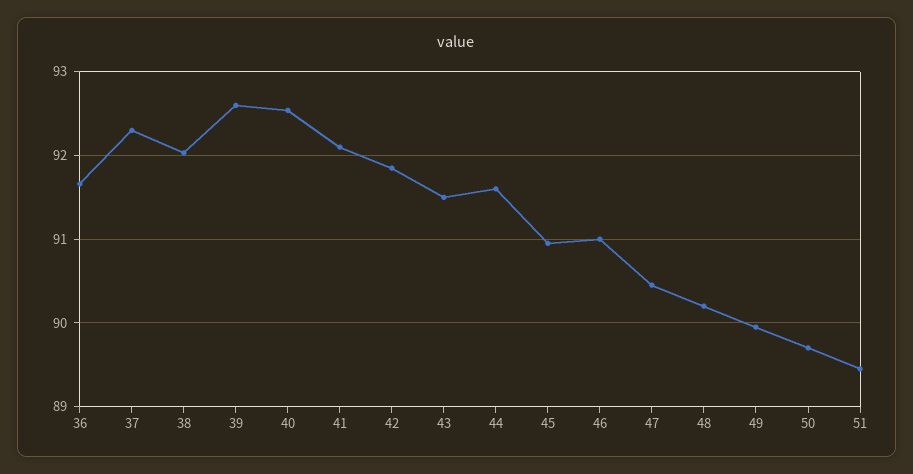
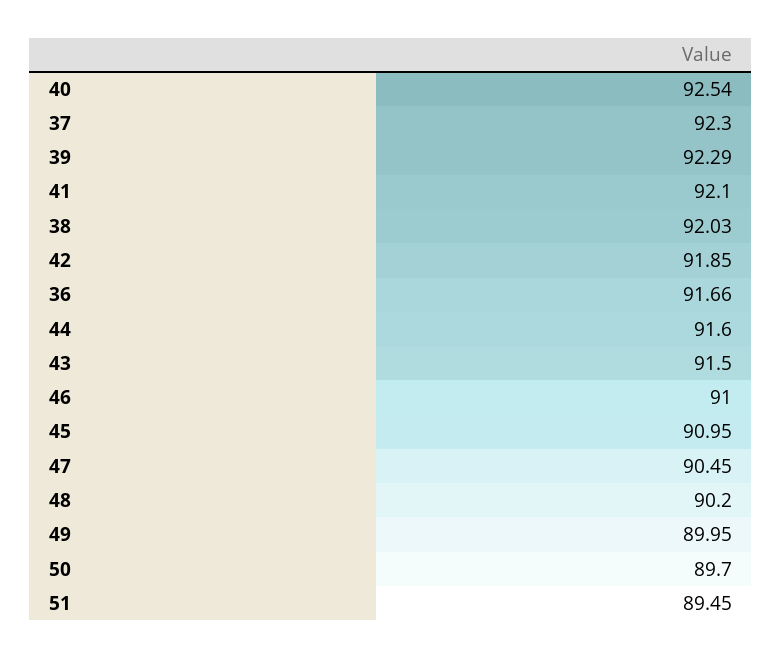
39: 92.6 -> 92.29

